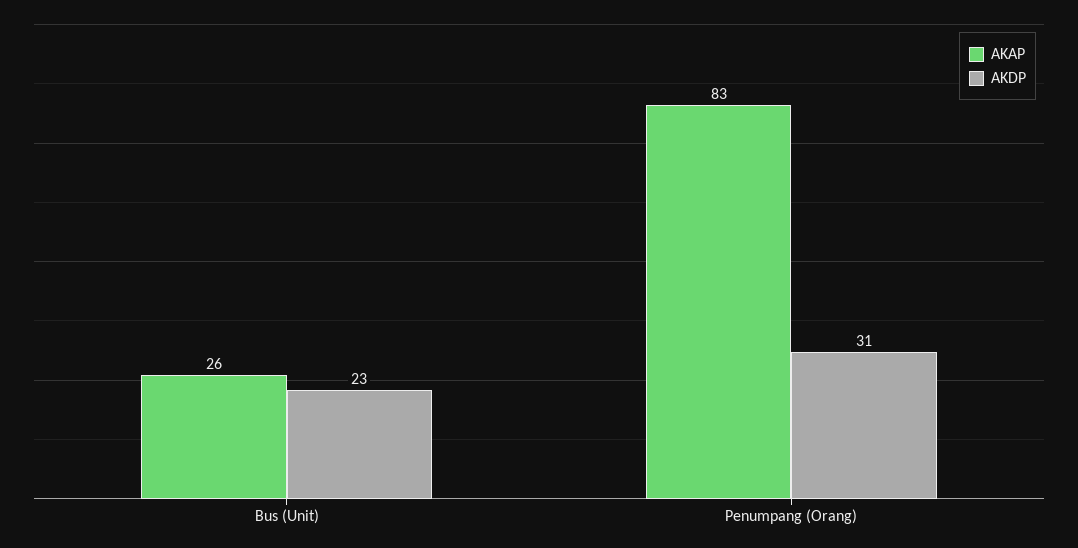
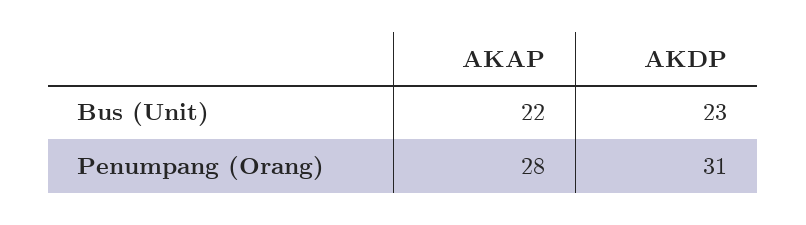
AKAP, Bus (Unit): 26 -> 22
AKAP, Penumpang (Orang): 83 -> 28

